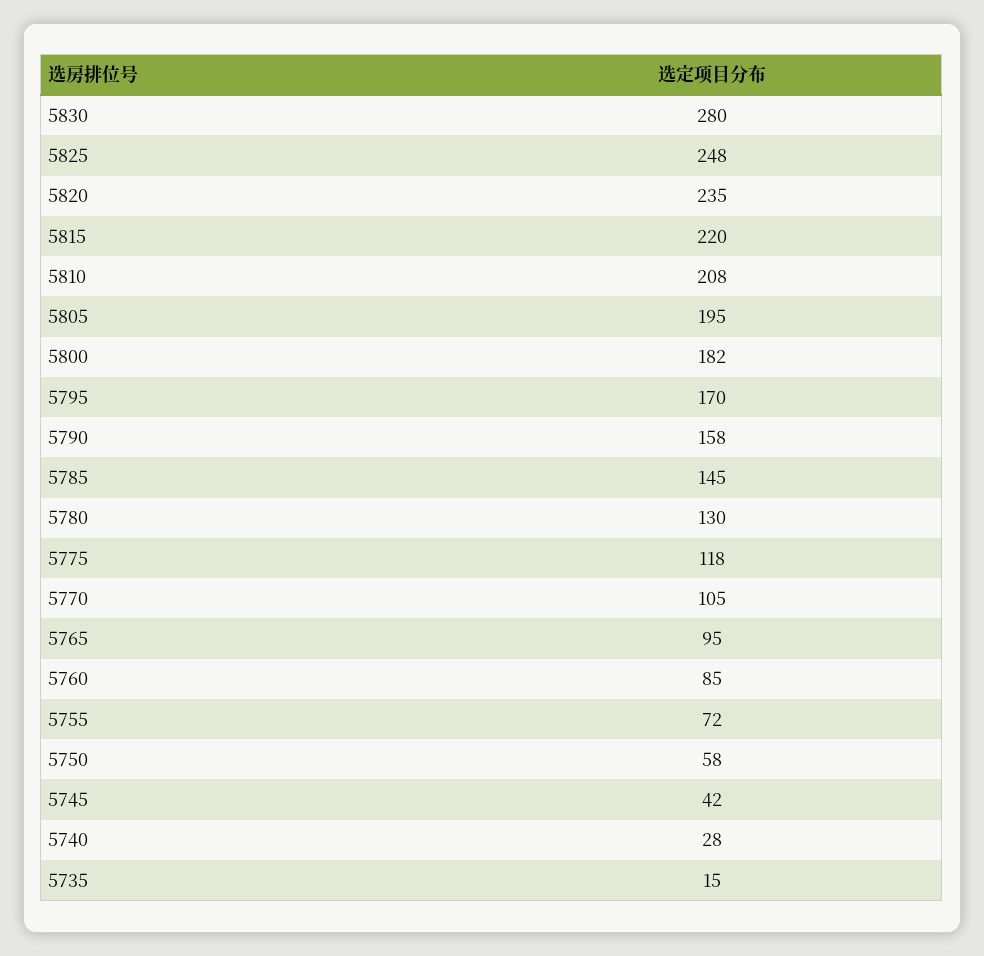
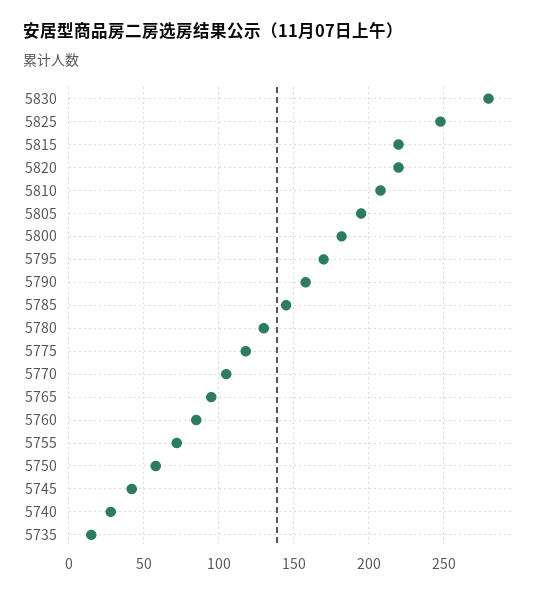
5820: 235 -> 220

